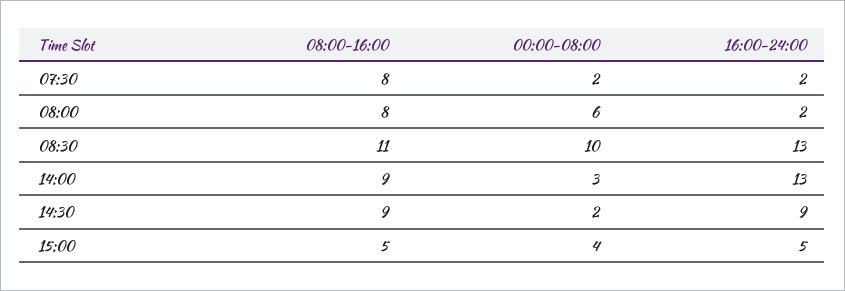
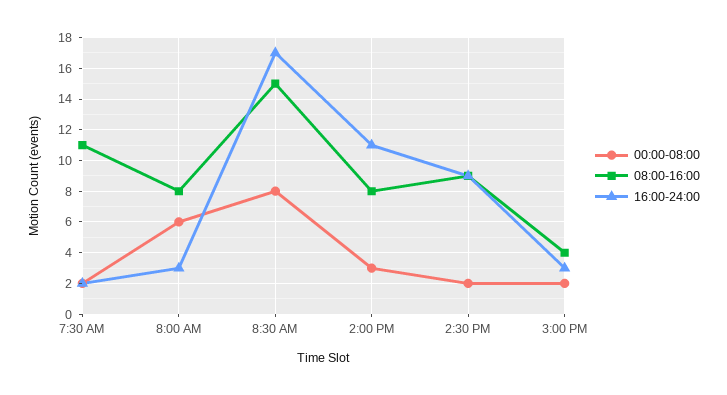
08:00-16:00, 07:30: 8 -> 11
16:00-24:00, 08:00: 2 -> 3
08:00-16:00, 08:30: 11 -> 15
00:00-08:00, 08:30: 10 -> 8
16:00-24:00, 08:30: 13 -> 17
08:00-16:00, 14:00: 9 -> 8
16:00-24:00, 14:00: 13 -> 11
08:00-16:00, 15:00: 5 -> 4
00:00-08:00, 15:00: 4 -> 2
16:00-24:00, 15:00: 5 -> 3

